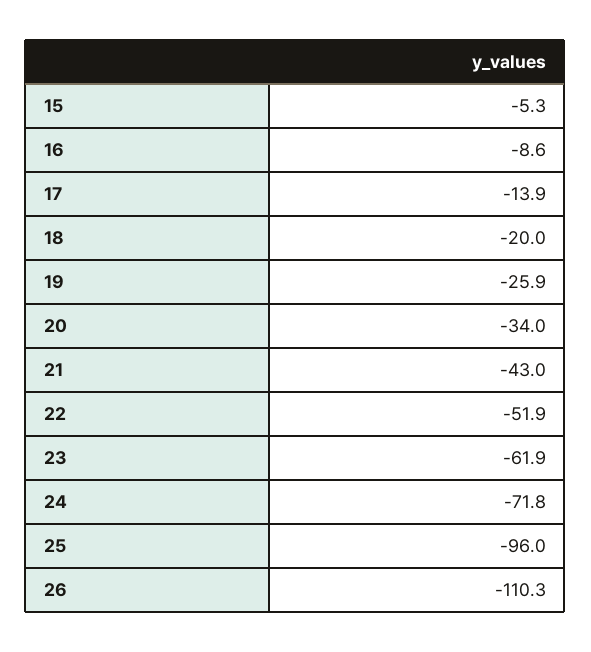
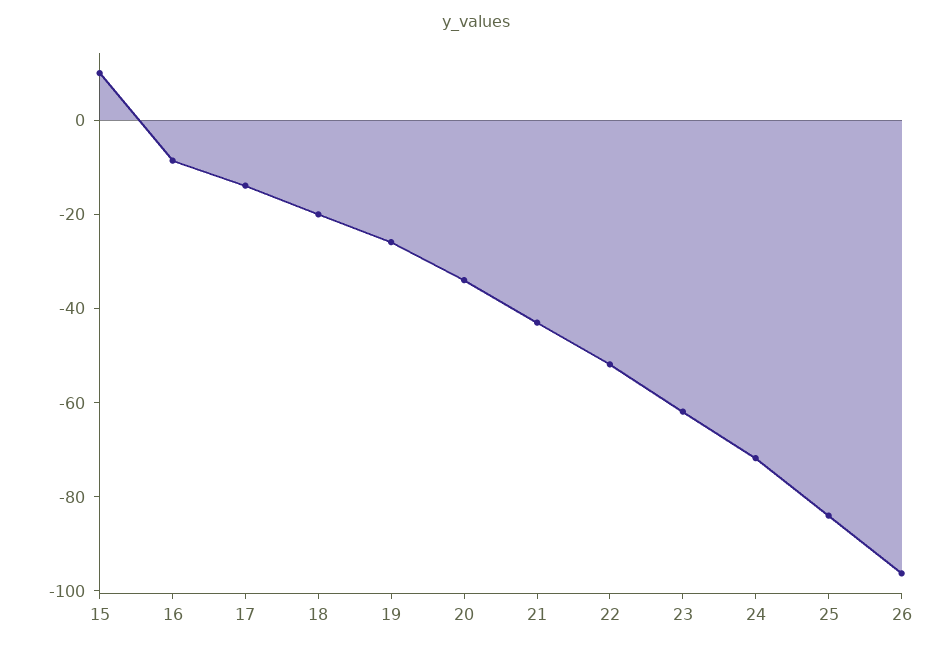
15: -5.3 -> 10
25: -96 -> -85
26: -110.3 -> -95

